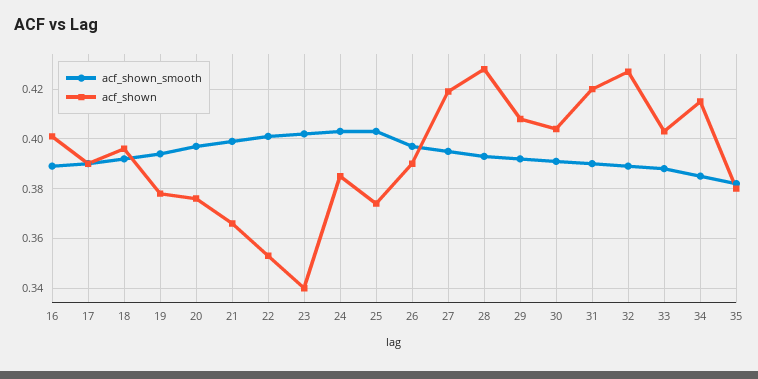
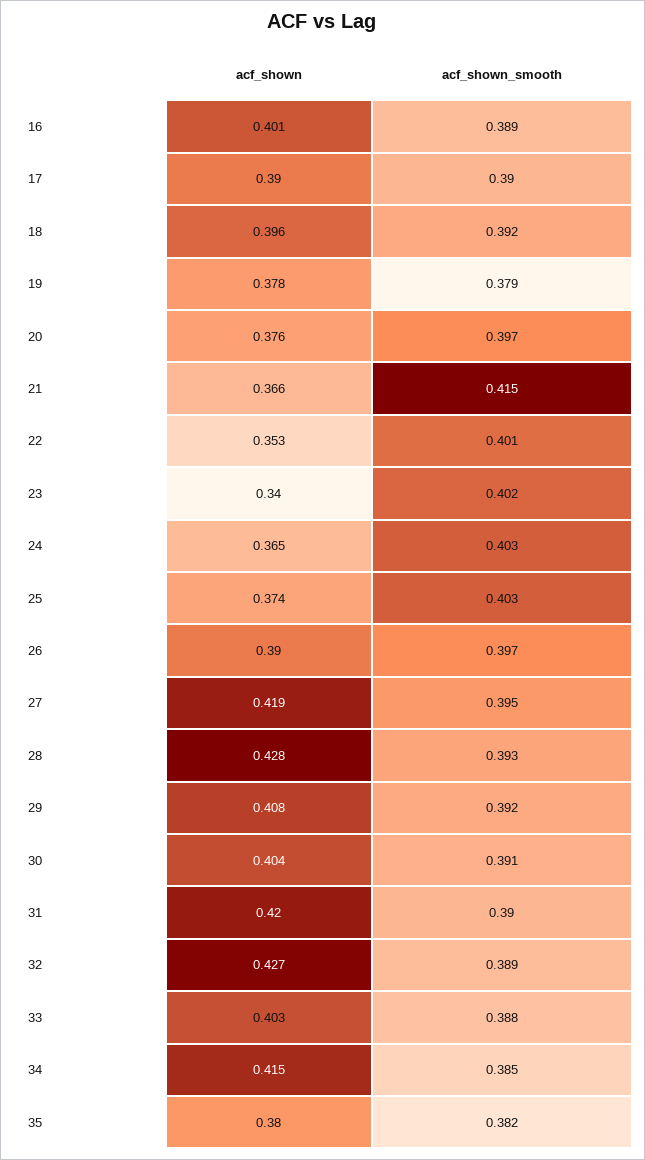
acf_shown_smooth, 19: 0.395 -> 0.379
acf_shown_smooth, 21: 0.4 -> 0.415
acf_shown, 24: 0.385 -> 0.365

